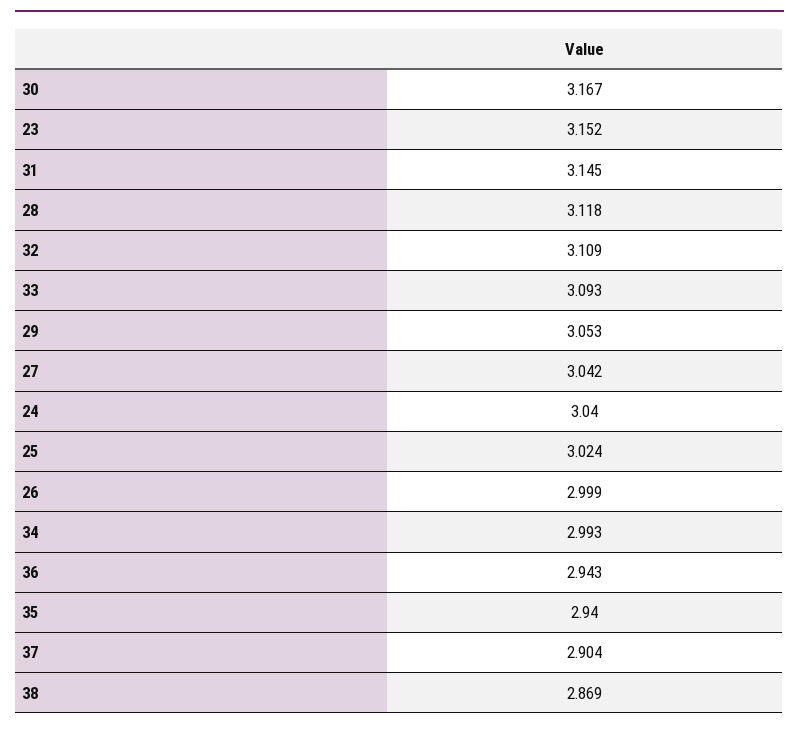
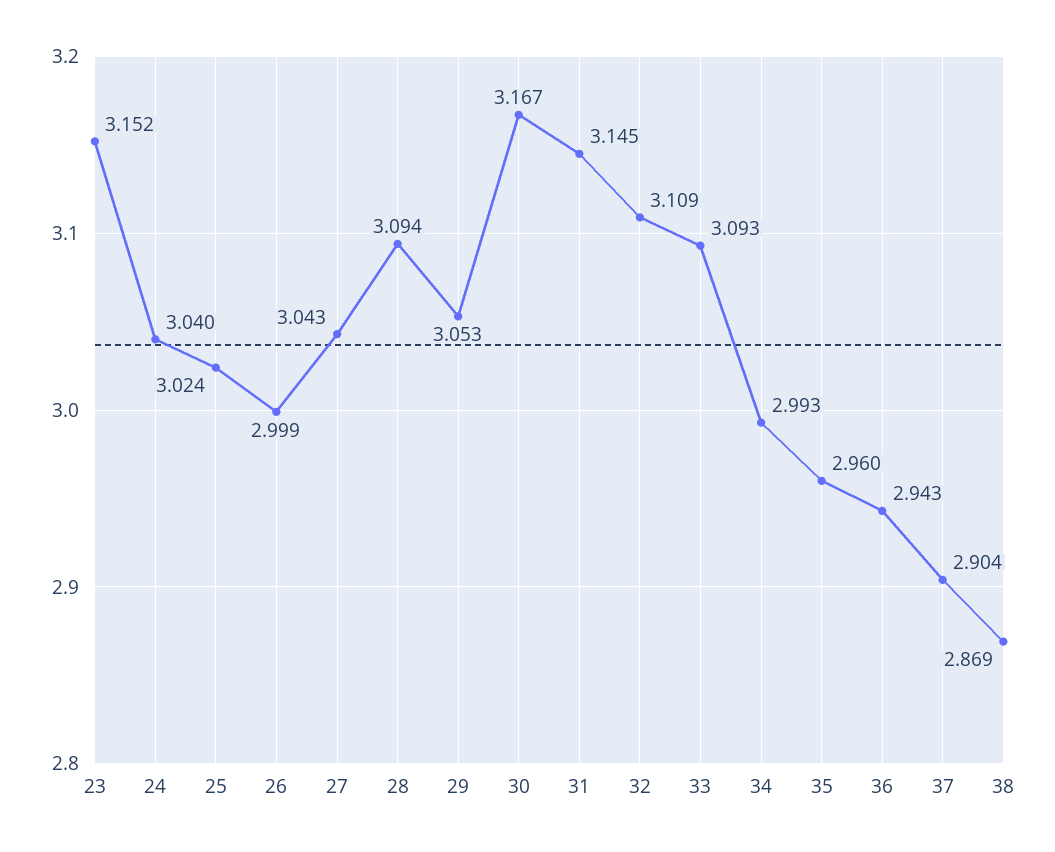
28: 3.118 -> 3.094
27: 3.042 -> 3.043
35: 2.94 -> 2.96

